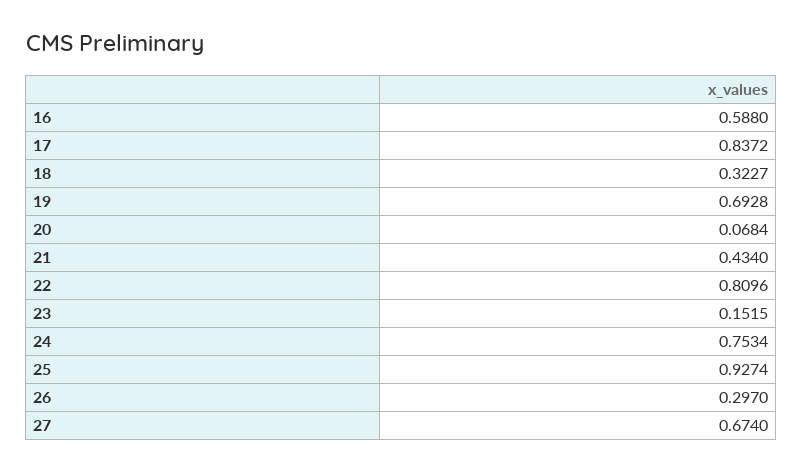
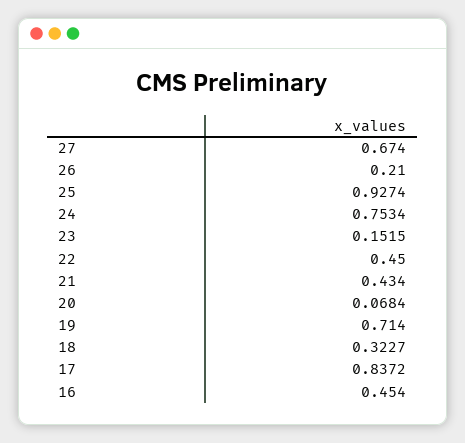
16: 0.588 -> 0.454
19: 0.6928 -> 0.714
22: 0.8096 -> 0.45
26: 0.297 -> 0.21

